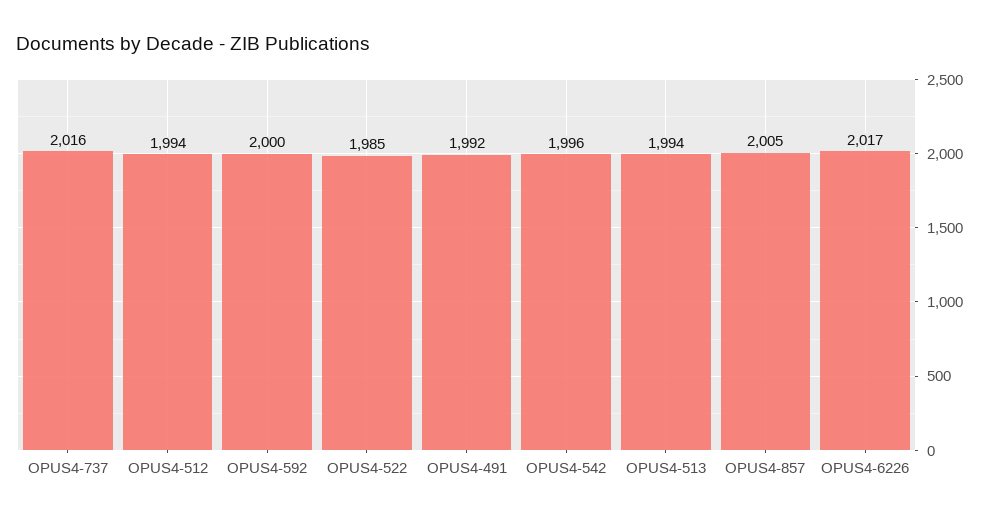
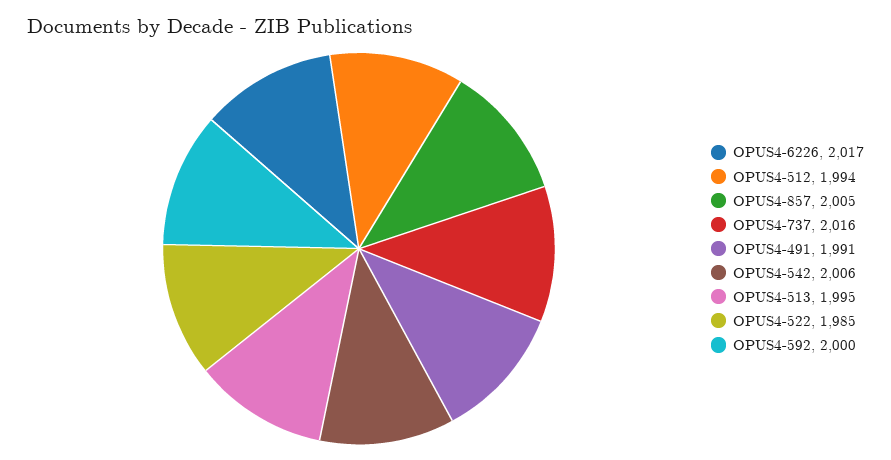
OPUS4-491: 1992 -> 1991
OPUS4-542: 1996 -> 2006
OPUS4-513: 1994 -> 1995

